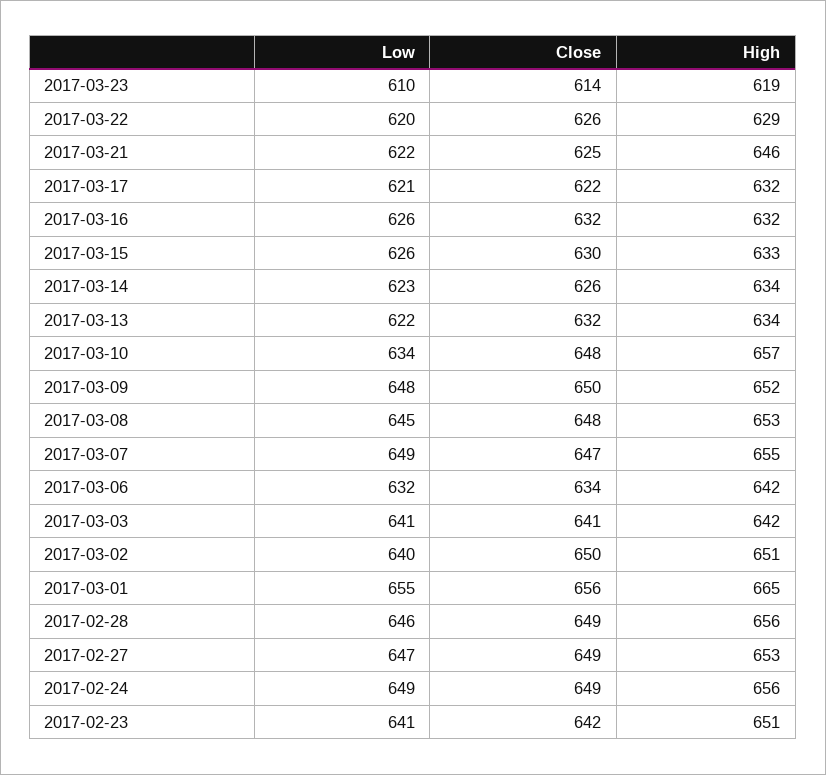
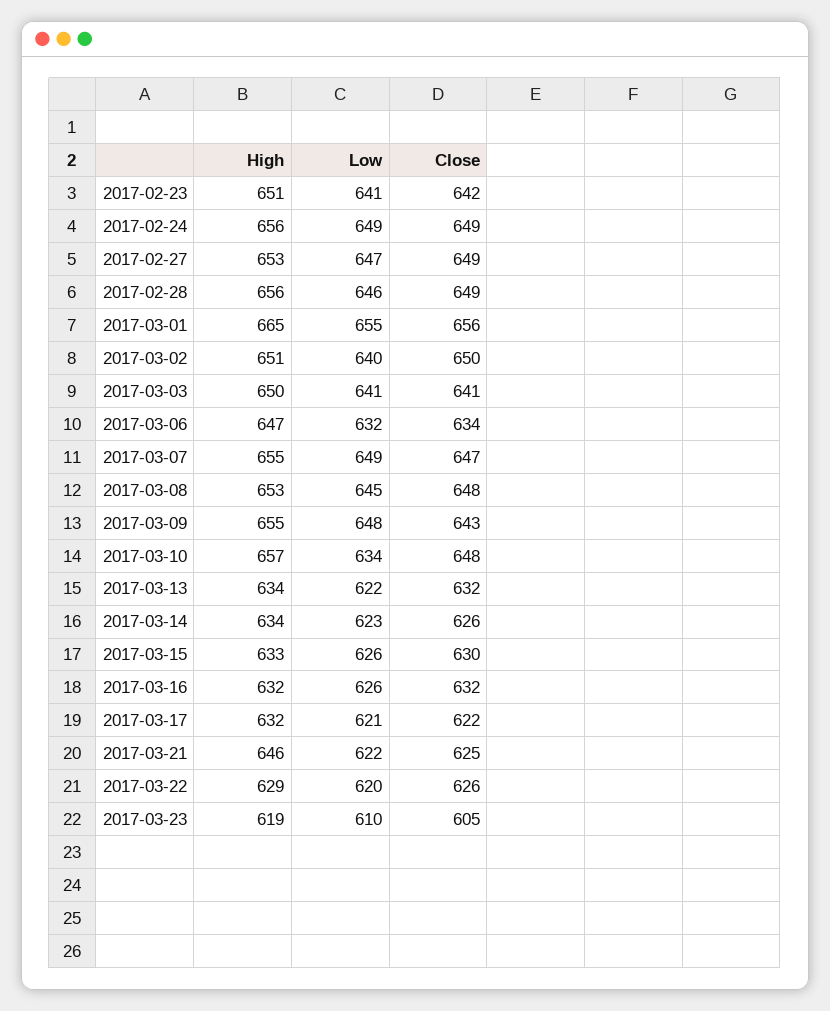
Close, 2017-03-23: 614 -> 605
Close, 2017-03-09: 650 -> 643
High, 2017-03-09: 652 -> 655
High, 2017-03-06: 642 -> 647
High, 2017-03-03: 642 -> 650

